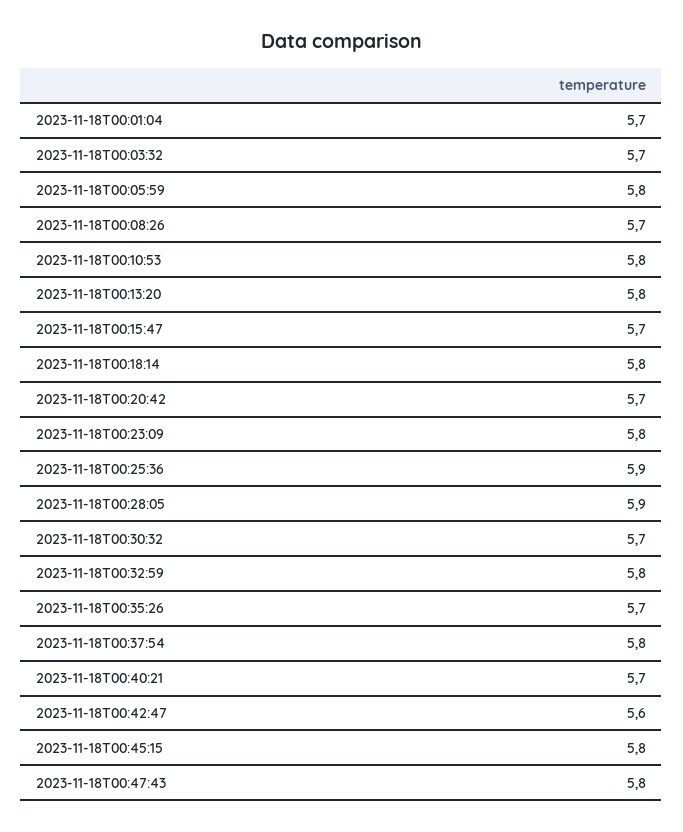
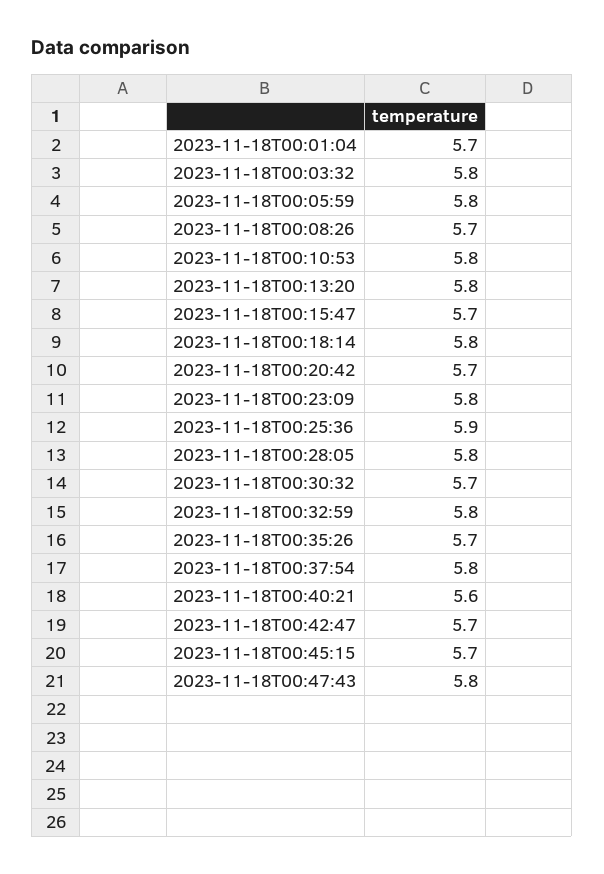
2023-11-18T00:03:32: 5.7 -> 5.8
2023-11-18T00:28:05: 5.9 -> 5.8
2023-11-18T00:40:21: 5.7 -> 5.6
2023-11-18T00:42:47: 5.6 -> 5.7
2023-11-18T00:45:15: 5.8 -> 5.7

